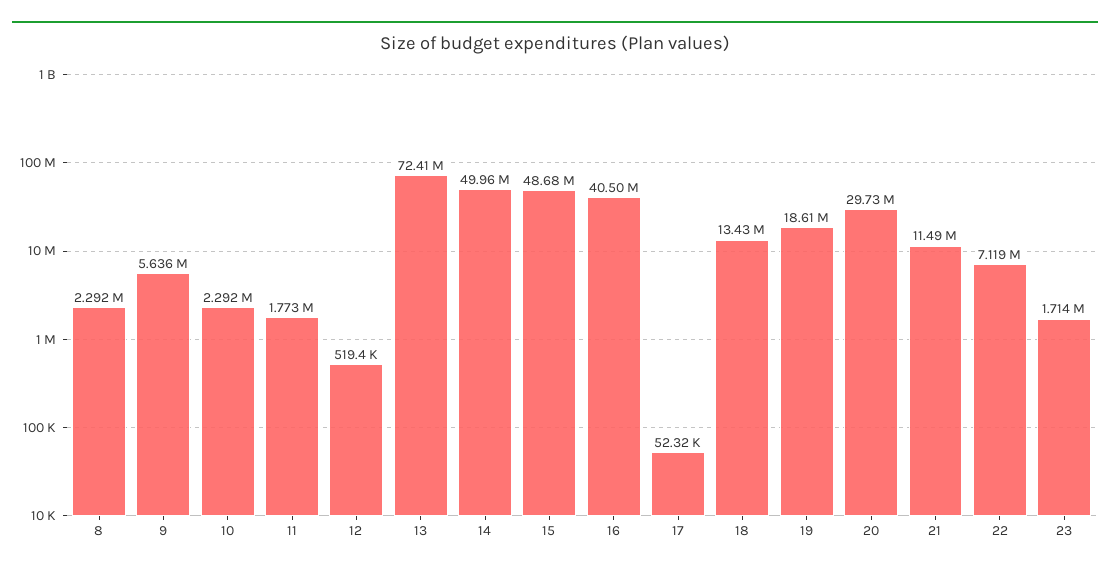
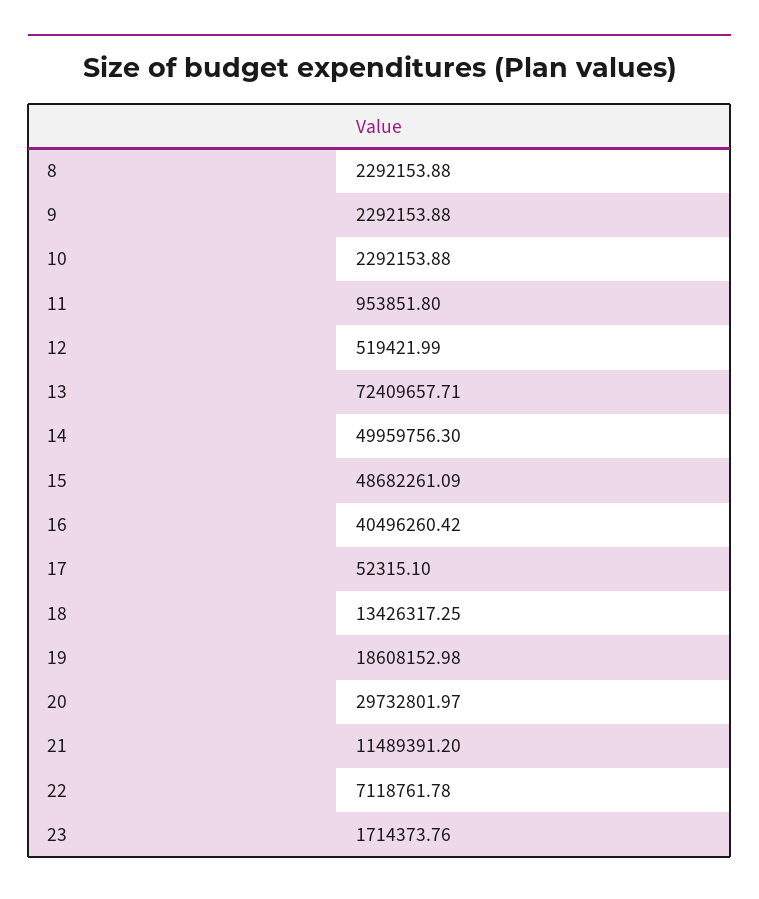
9: 5636000 -> 2292153.88
11: 1773000 -> 953851.8

